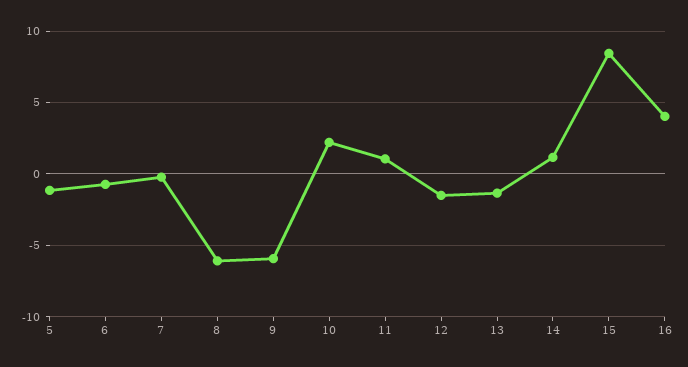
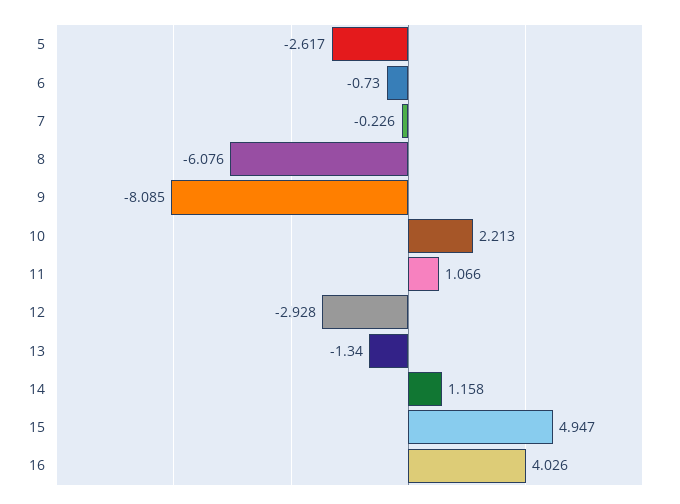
5: -1 -> -2.617
9: -6 -> -8.085
12: -1.5 -> -2.928
15: 8.5 -> 4.947

